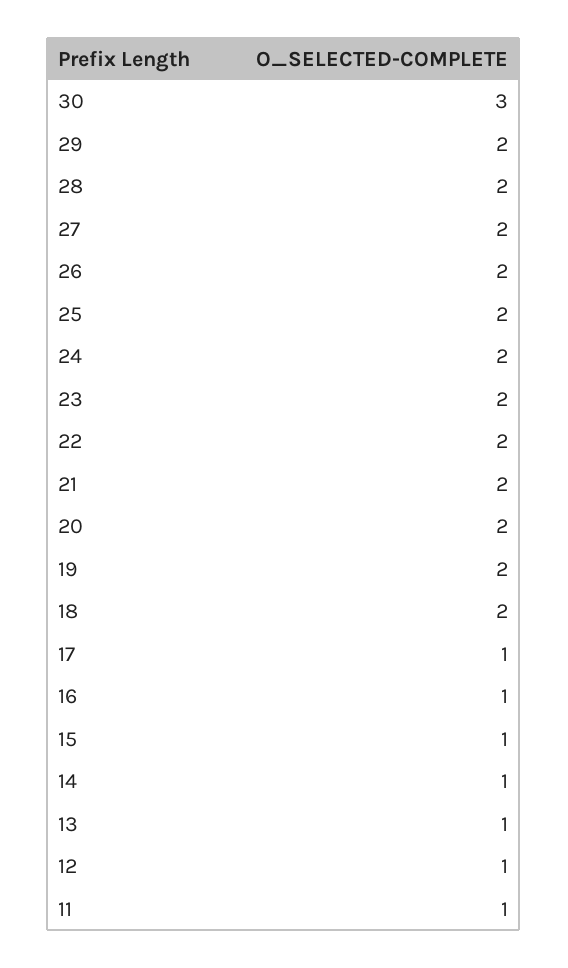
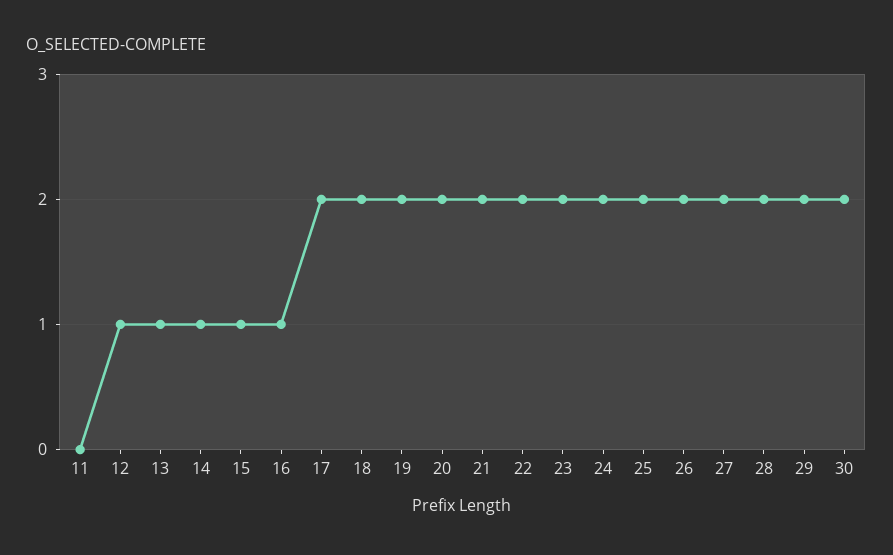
30: 3 -> 2
17: 1 -> 2
11: 1 -> 0

